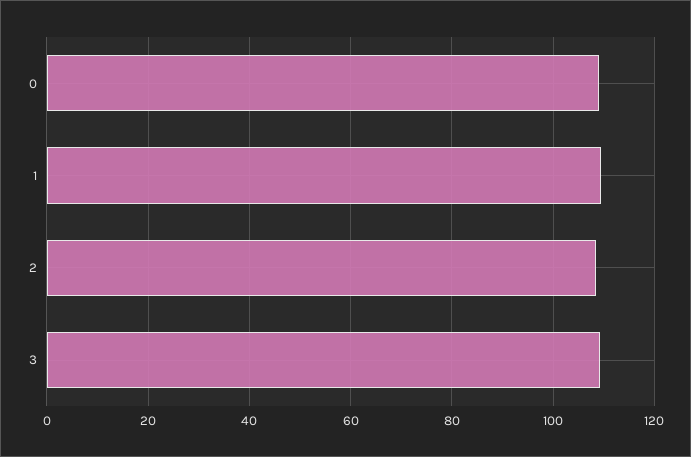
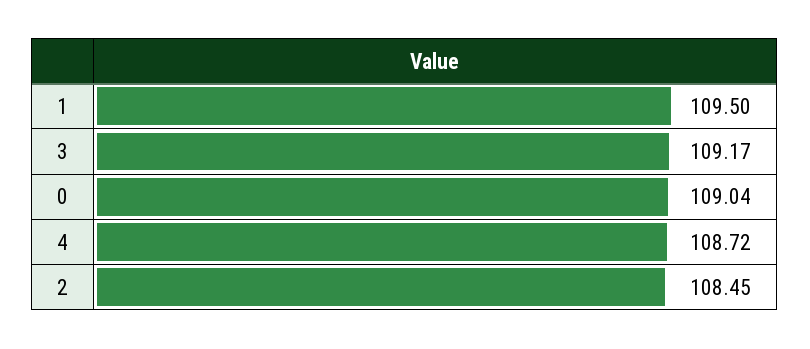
4: none -> 108.72

